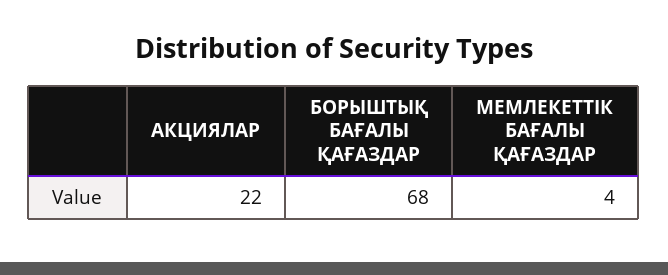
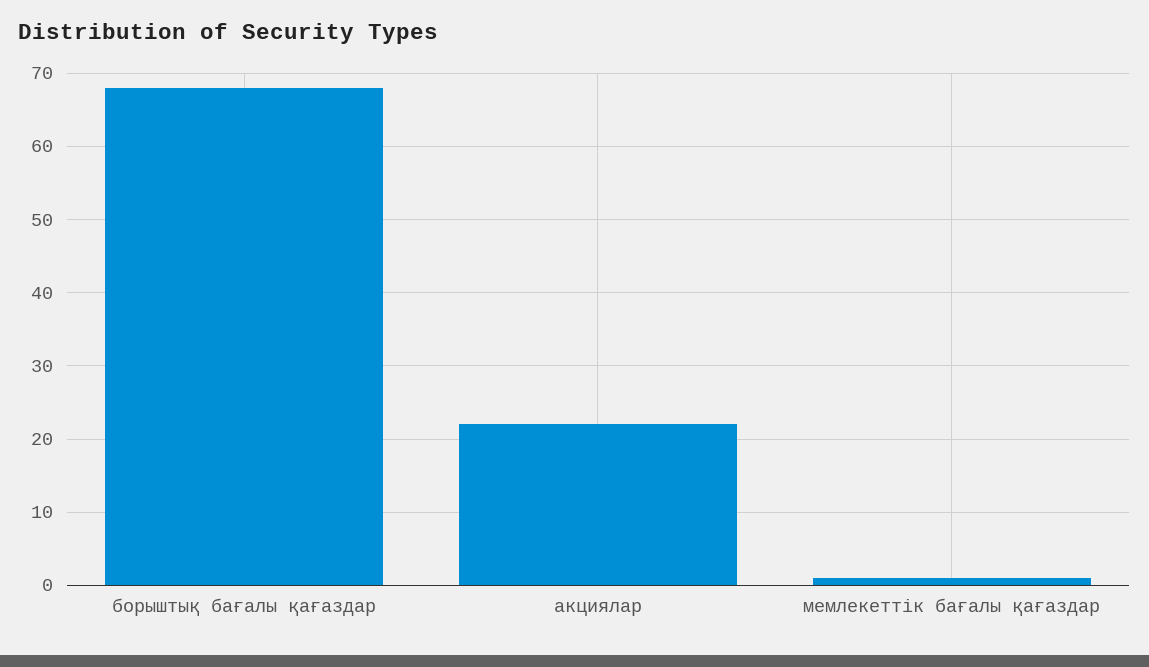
МЕМЛЕКЕТТІК БАҒАЛЫ ҚАҒАЗДАР: 4 -> 1

